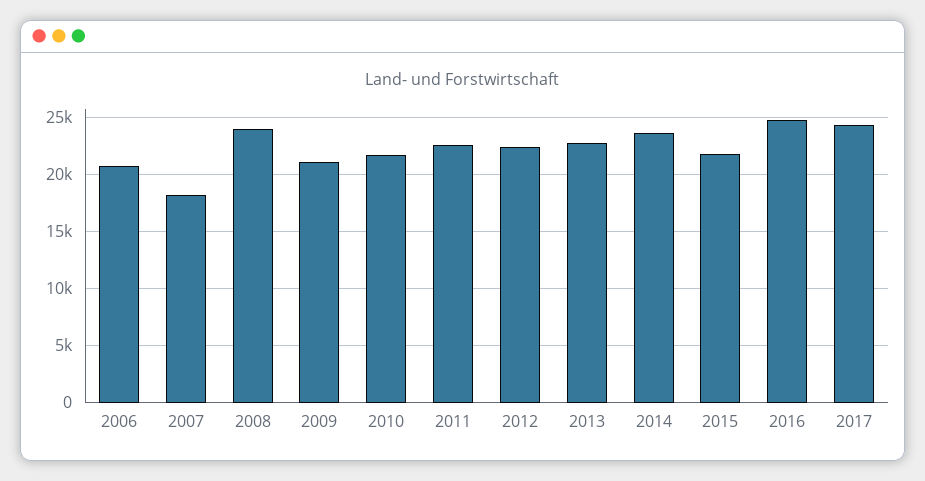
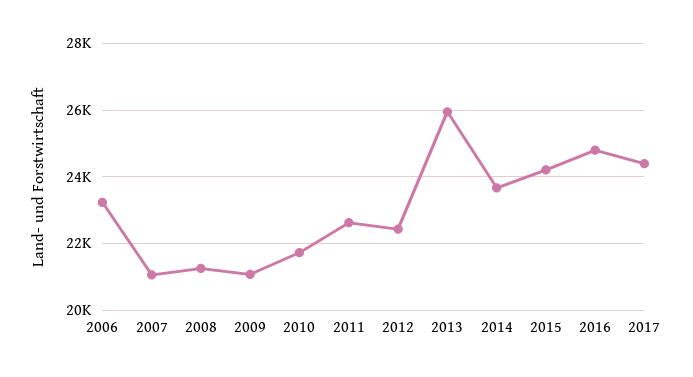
2006: 21000 -> 23200
2007: 18000 -> 21000
2008: 24000 -> 21200
2013: 23000 -> 26000
2015: 22000 -> 24200

